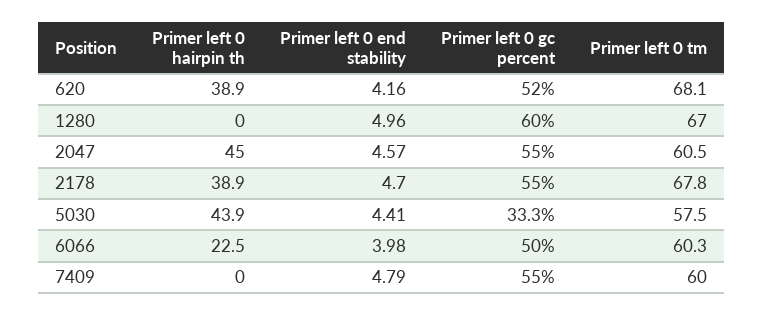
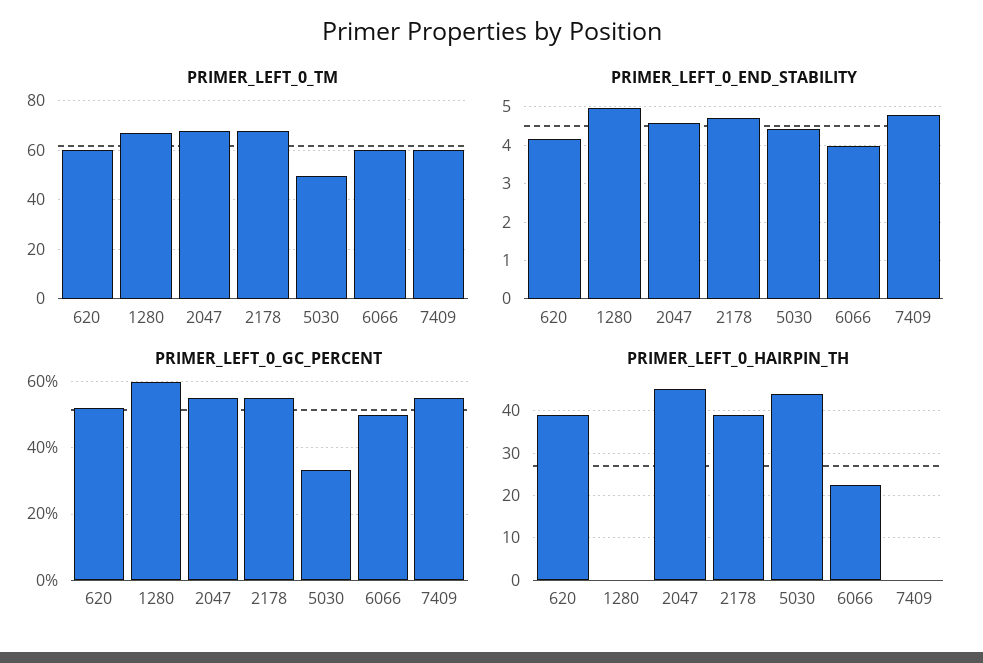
Primer left 0 tm, 620: 68.1 -> 60
Primer left 0 tm, 2047: 60.5 -> 67.5
Primer left 0 tm, 5030: 57.5 -> 50

